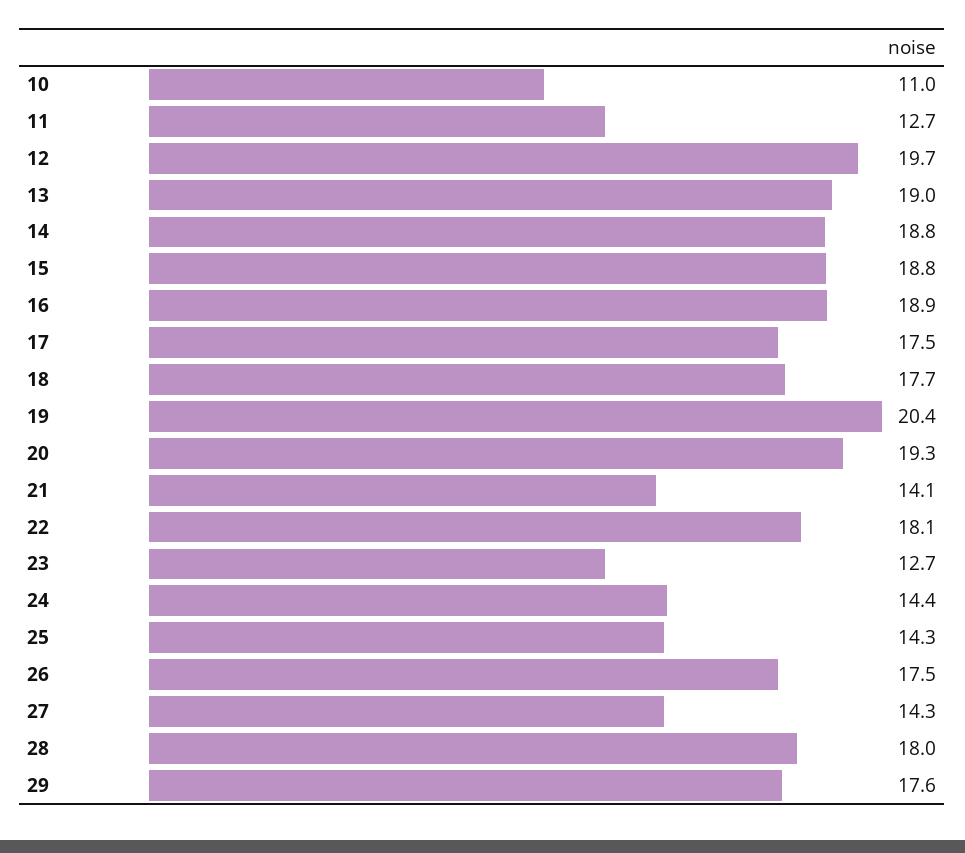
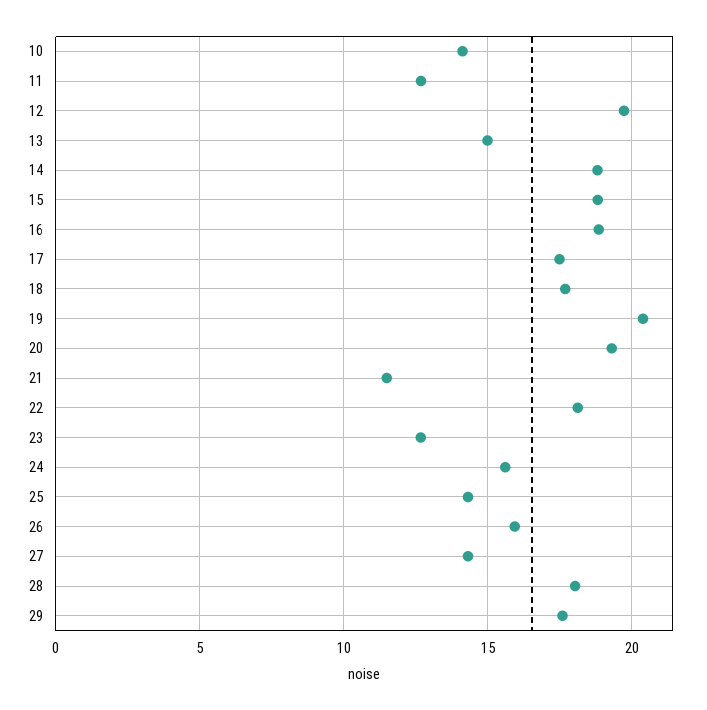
10: 11 -> 14
13: 19 -> 15
21: 14.1 -> 11.5
24: 14.4 -> 15.5
26: 17.5 -> 16

